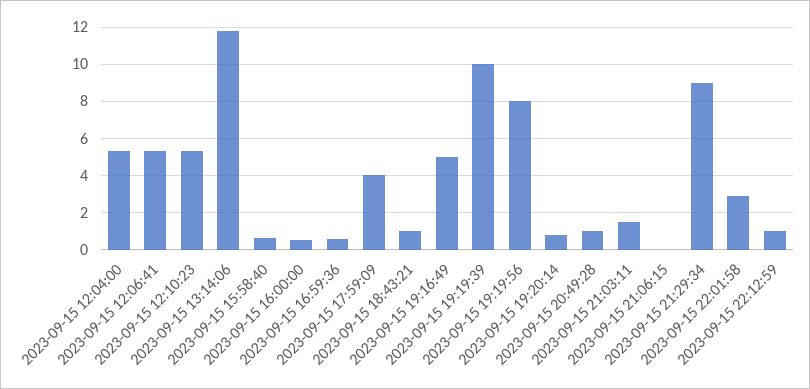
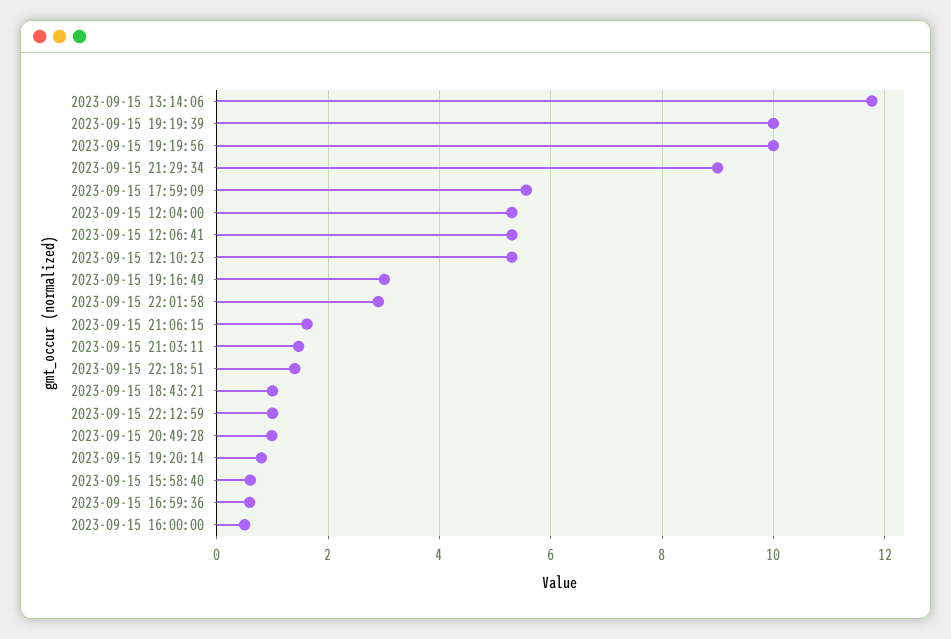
2023-09-15 17:59:09: 4 -> 5.6
2023-09-15 19:16:49: 5 -> 3
2023-09-15 19:19:56: 8 -> 10
2023-09-15 21:06:15: 0 -> 1.6
2023-09-15 22:18:51: none -> 1.4

